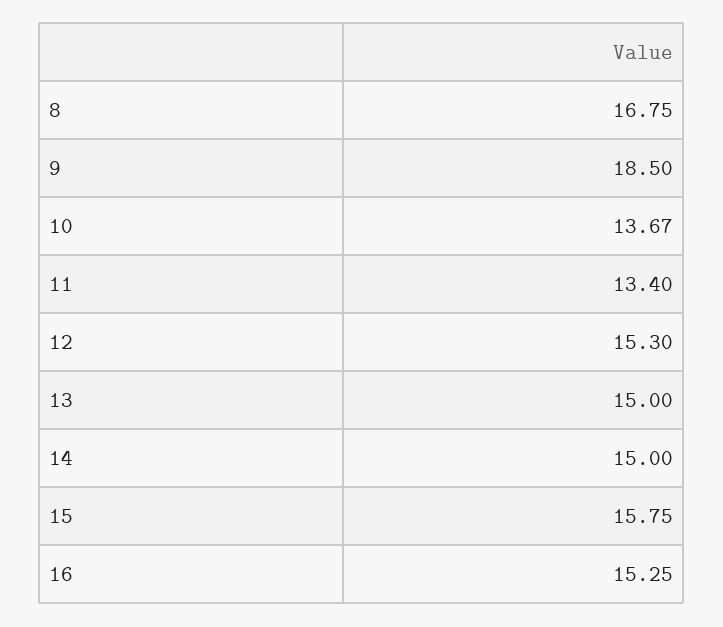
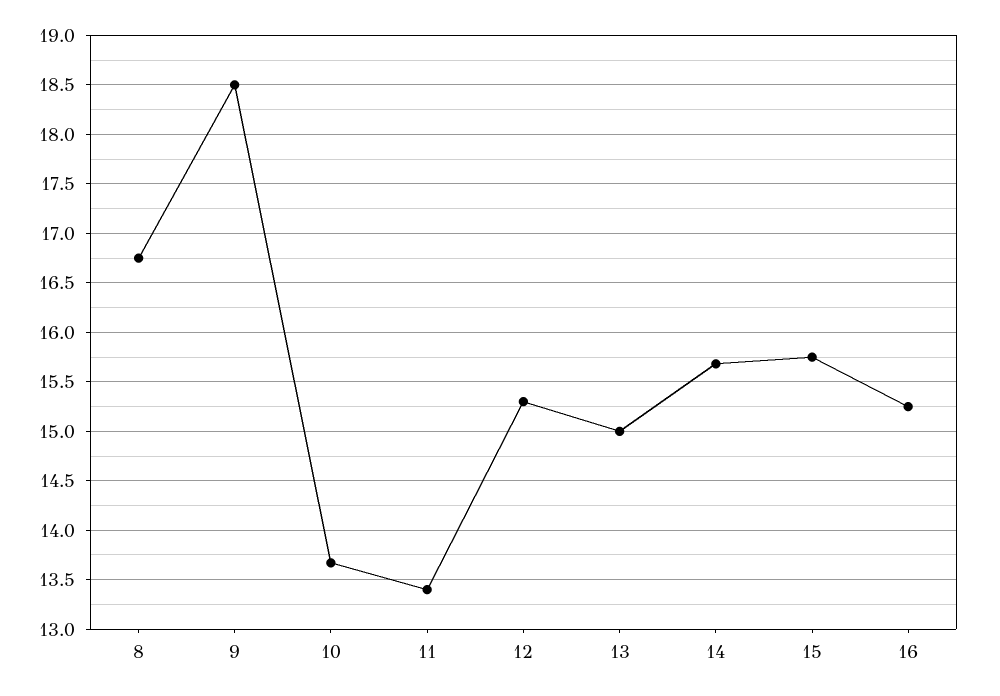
14: 15 -> 15.7

